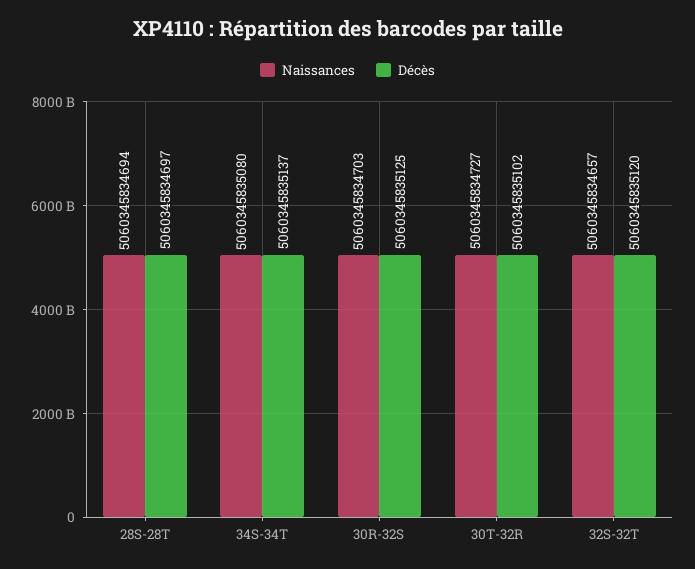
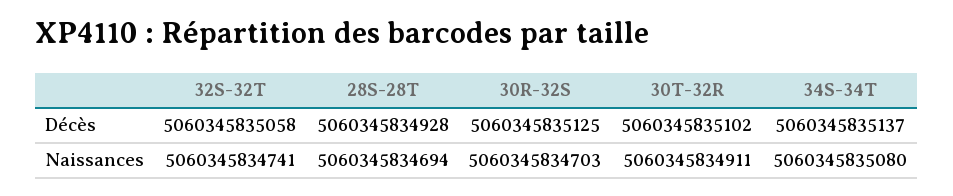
Décès, 28S-28T: 5060345834697 -> 5060345834928
Naissances, 30T-32R: 5060345834727 -> 5060345834911
Naissances, 32S-32T: 5060345834657 -> 5060345834741
Décès, 32S-32T: 5060345835120 -> 5060345835058

